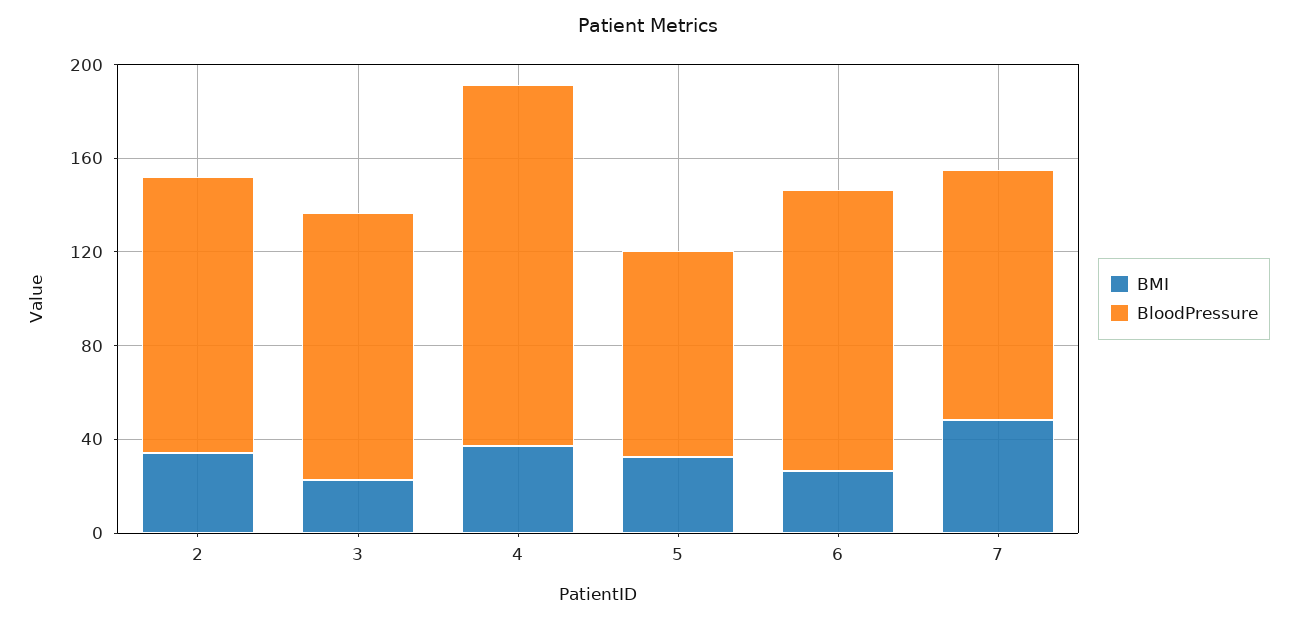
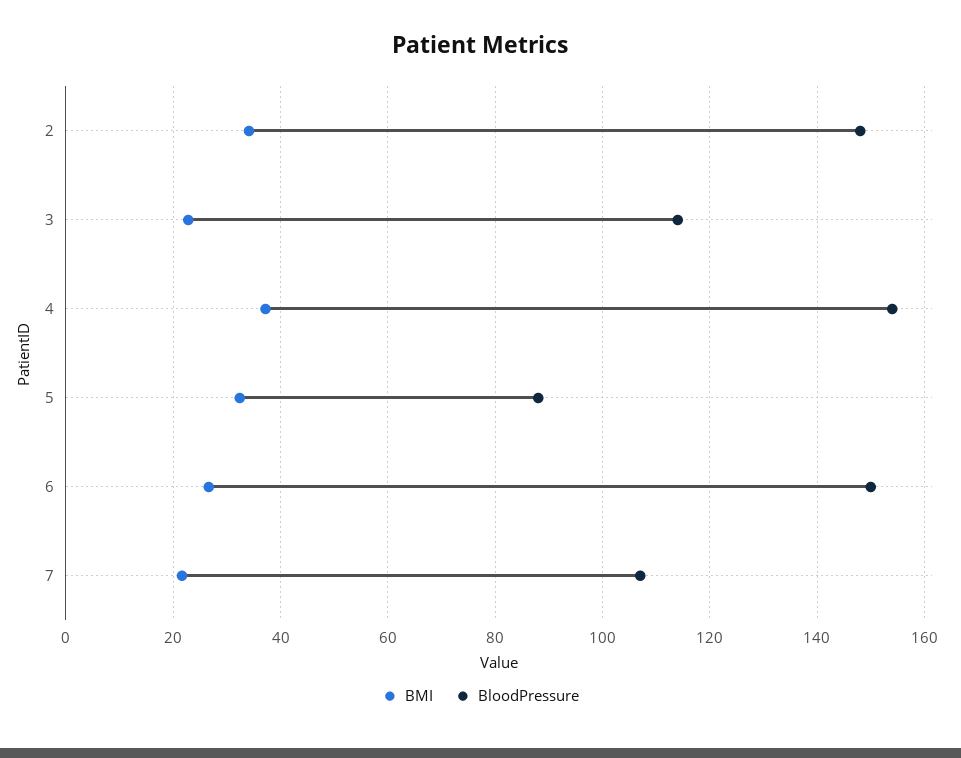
BloodPressure, 2: 120 -> 148
BloodPressure, 6: 120 -> 150
BMI, 7: 50 -> 22

